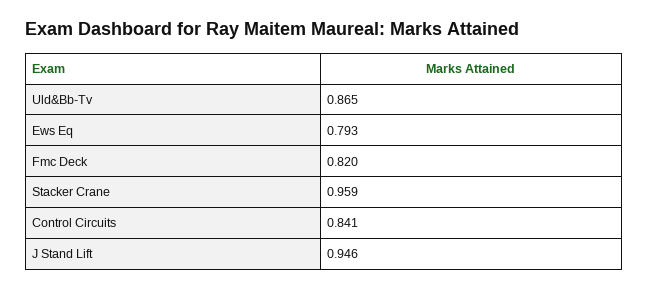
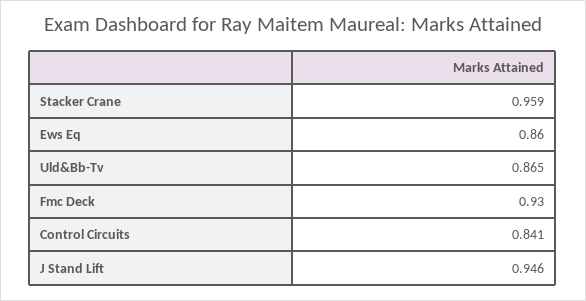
Ews Eq: 0.793 -> 0.86
Fmc Deck: 0.82 -> 0.93

